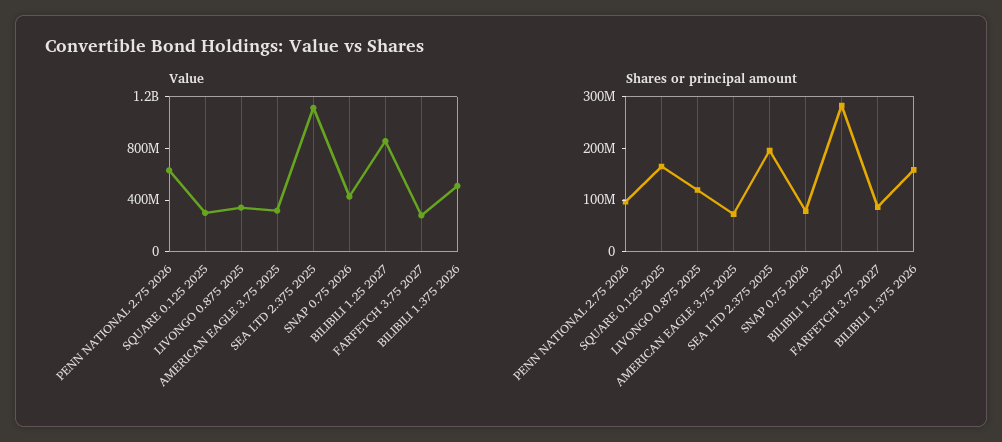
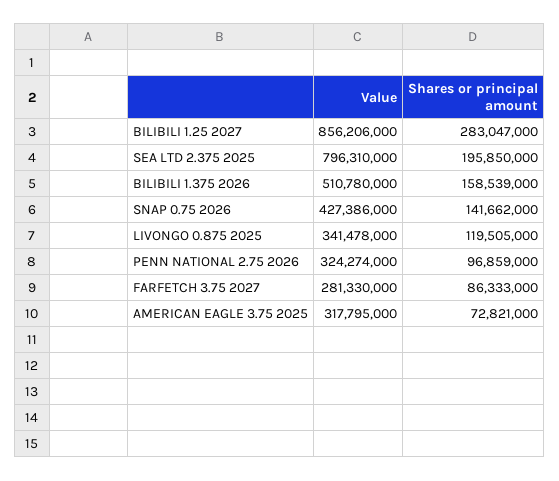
Value, PENN NATIONAL 2.75 2026: 600000000 -> 324274000
Value, SQUARE 0.125 2025: 300000000 -> none
Value, SEA LTD 2.375 2025: 1100000000 -> 796310000
Shares or principal amount, SQUARE 0.125 2025: 160000000 -> none
Shares or principal amount, SNAP 0.75 2026: 80000000 -> 141662000

